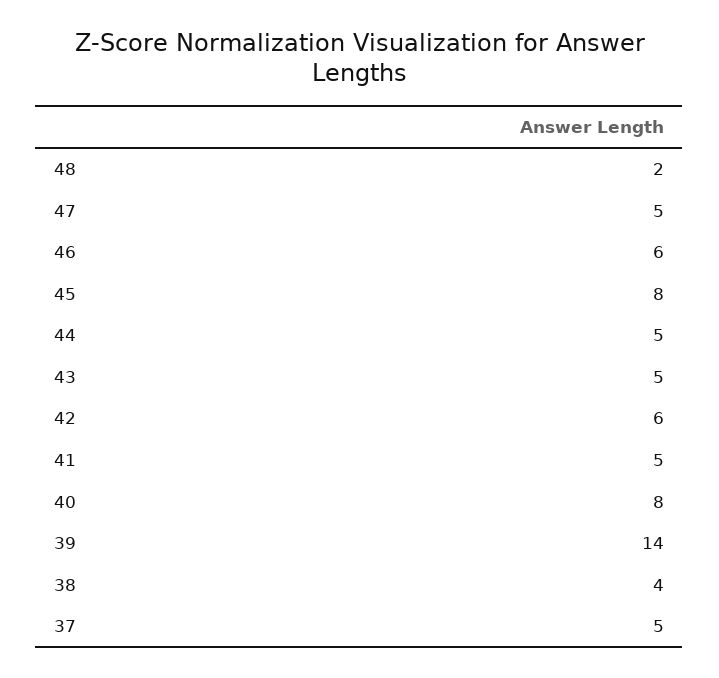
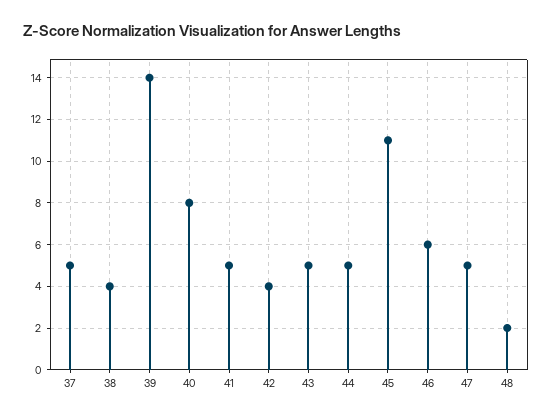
45: 8 -> 11
42: 6 -> 4

